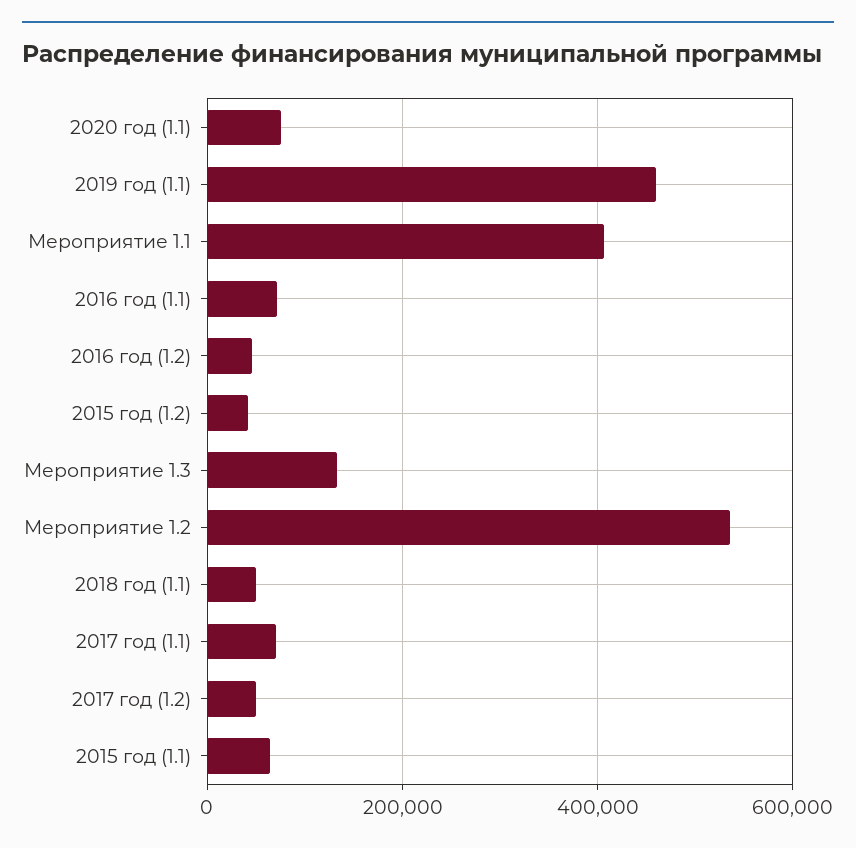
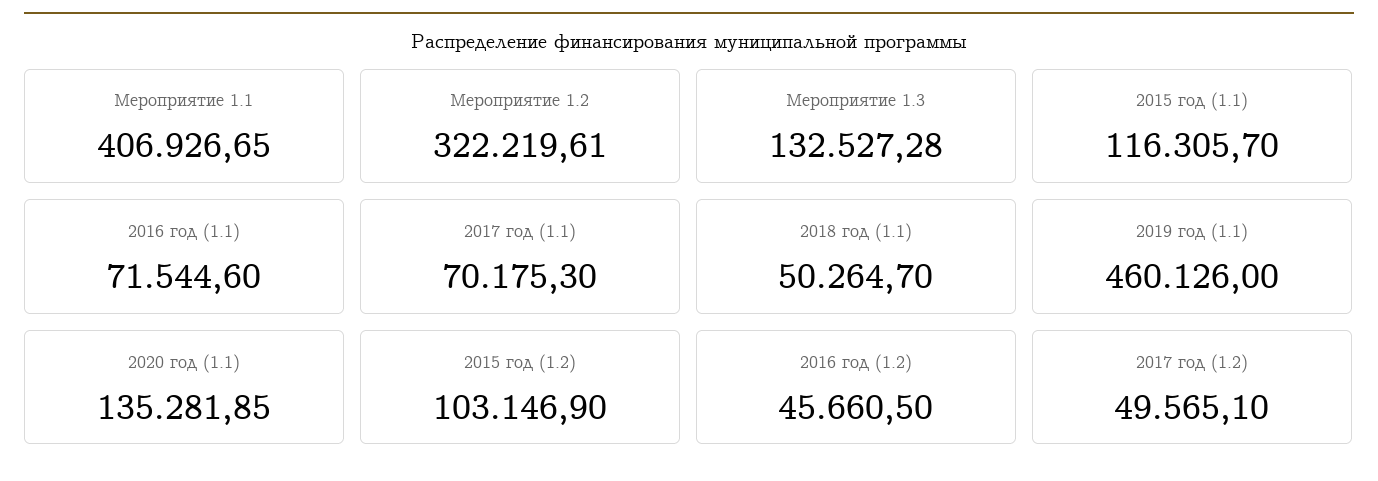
2020 год (1.1): 80000 -> 135281.85
2015 год (1.2): 40000 -> 103146.9
Мероприятие 1.2: 540000 -> 322219.61
2015 год (1.1): 60000 -> 116305.7

